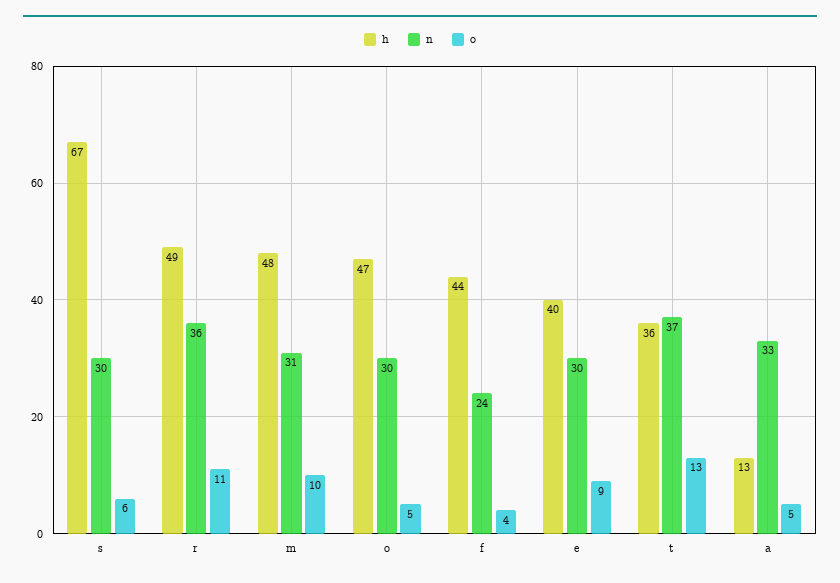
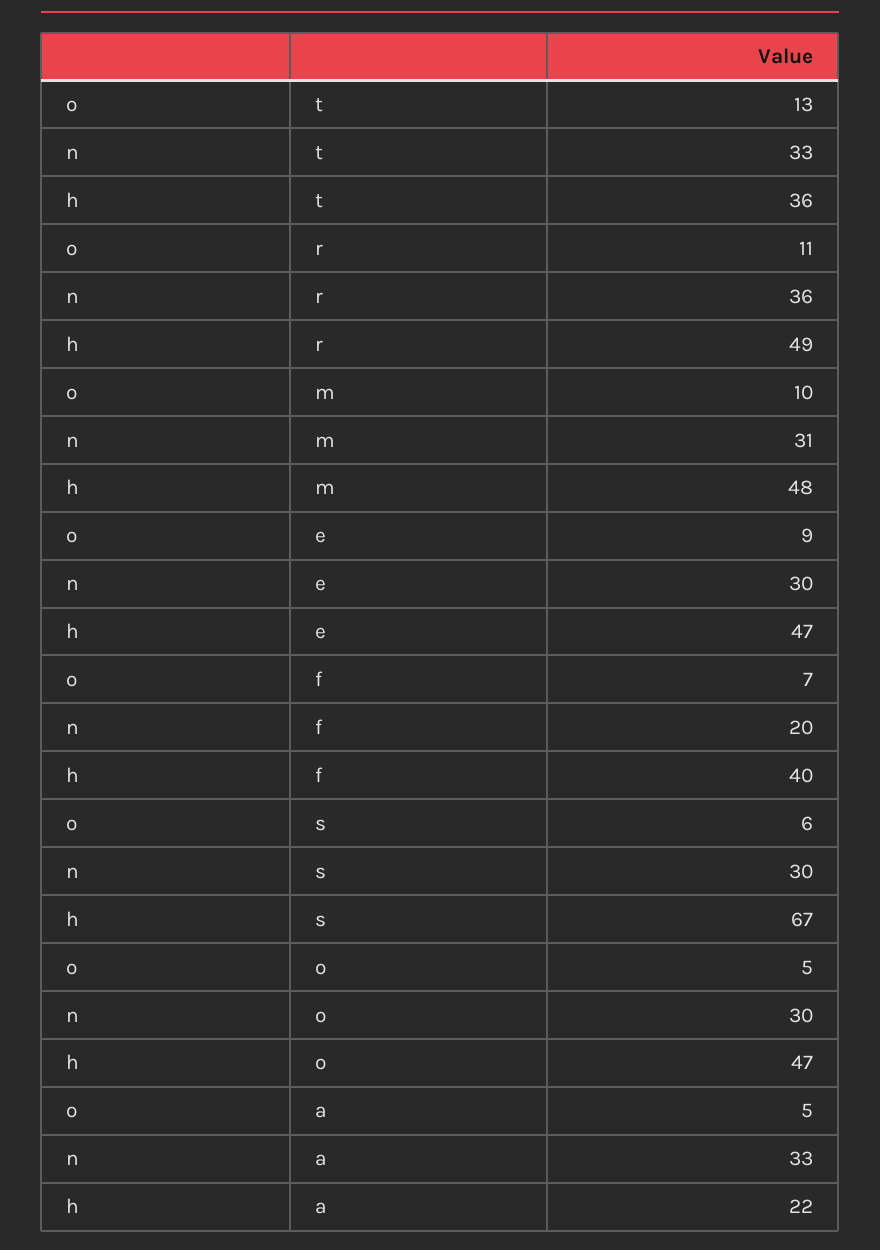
h, f: 44 -> 40
n, f: 24 -> 20
o, f: 4 -> 7
h, e: 40 -> 47
n, t: 37 -> 33
h, a: 13 -> 22

